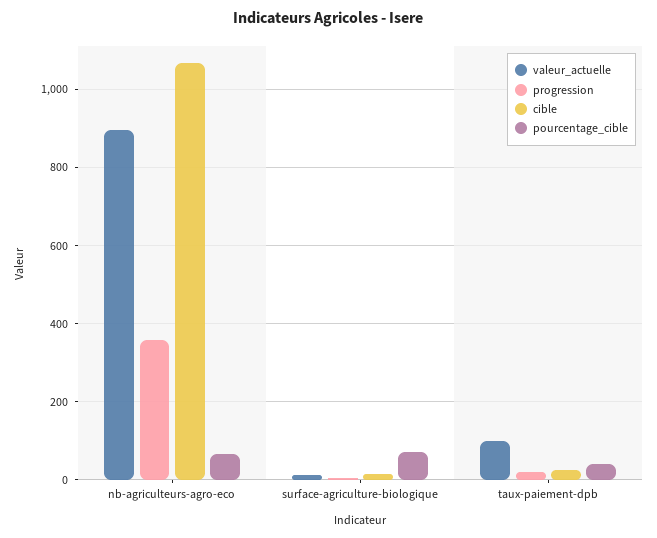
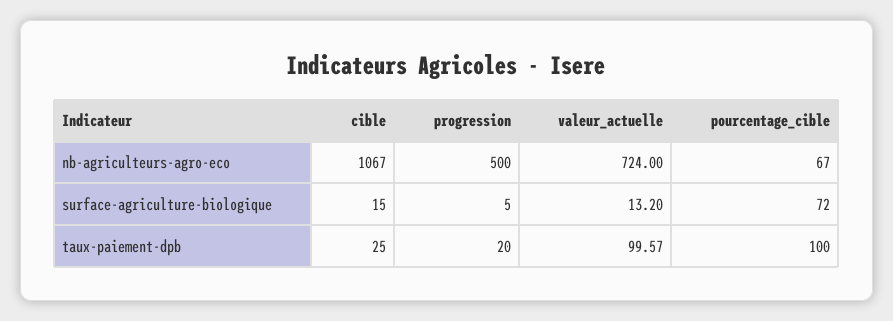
valeur_actuelle, nb-agriculteurs-agro-eco: 900 -> 724
progression, nb-agriculteurs-agro-eco: 360 -> 500
pourcentage_cible, taux-paiement-dpb: 40 -> 100

